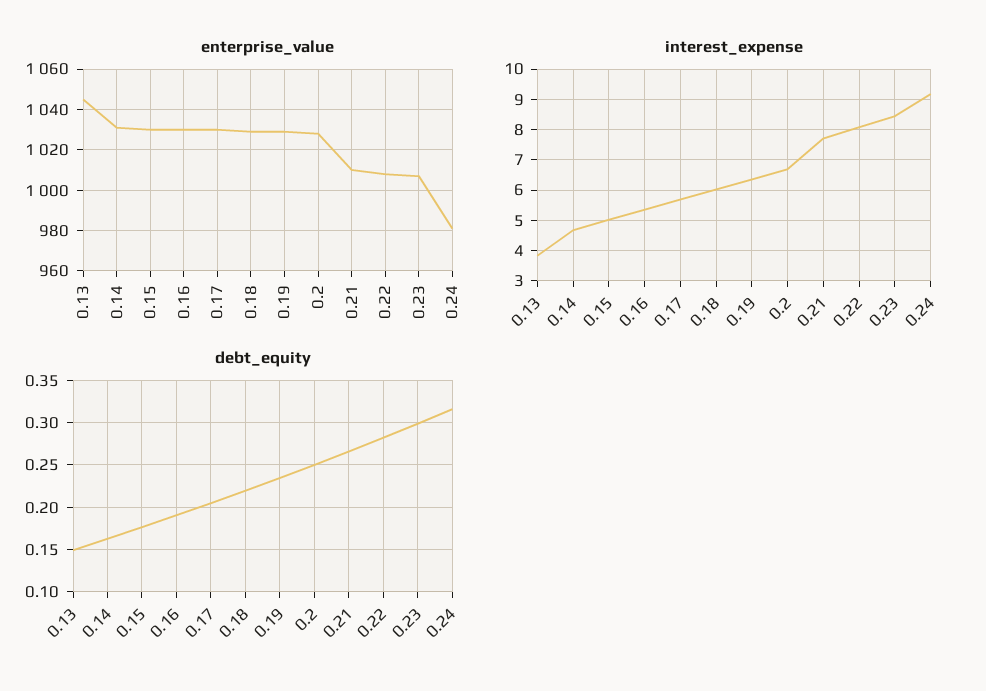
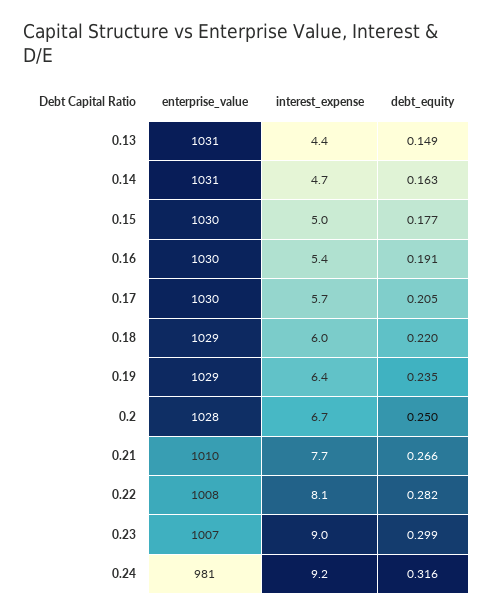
enterprise_value, 0.13: 1045 -> 1031
interest_expense, 0.13: 3.8 -> 4.4
interest_expense, 0.23: 8.4 -> 9

